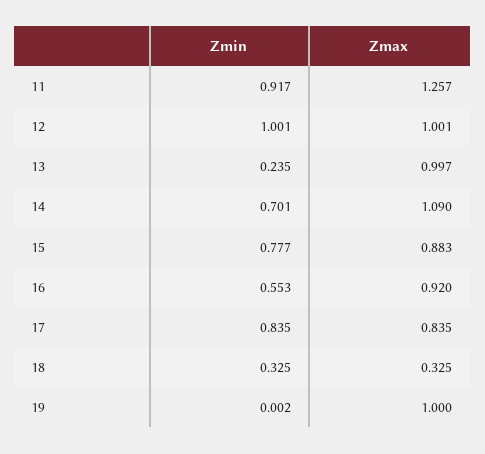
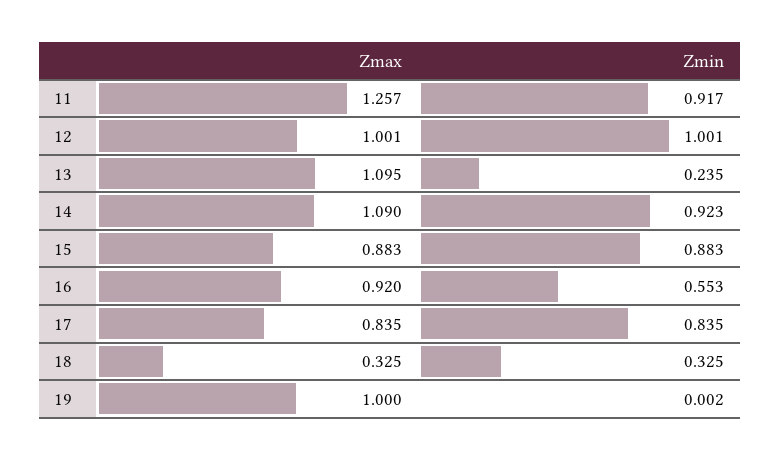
Zmax, 13: 0.997 -> 1.095
Zmin, 14: 0.701 -> 0.923
Zmin, 15: 0.777 -> 0.883

